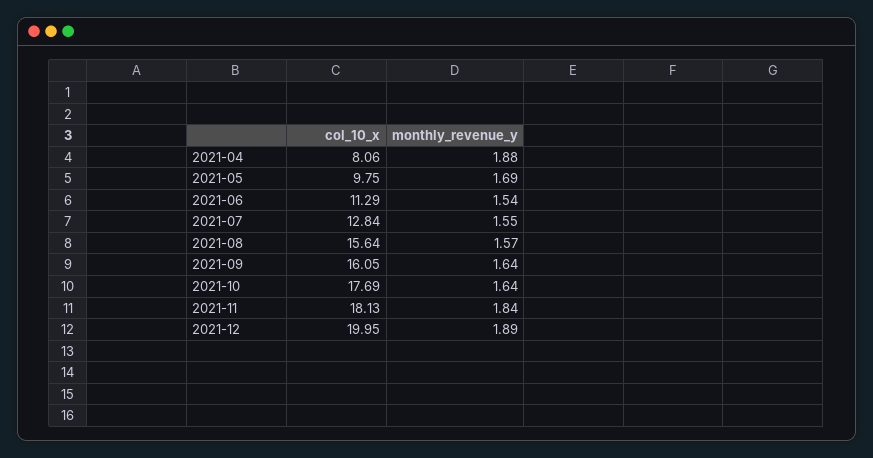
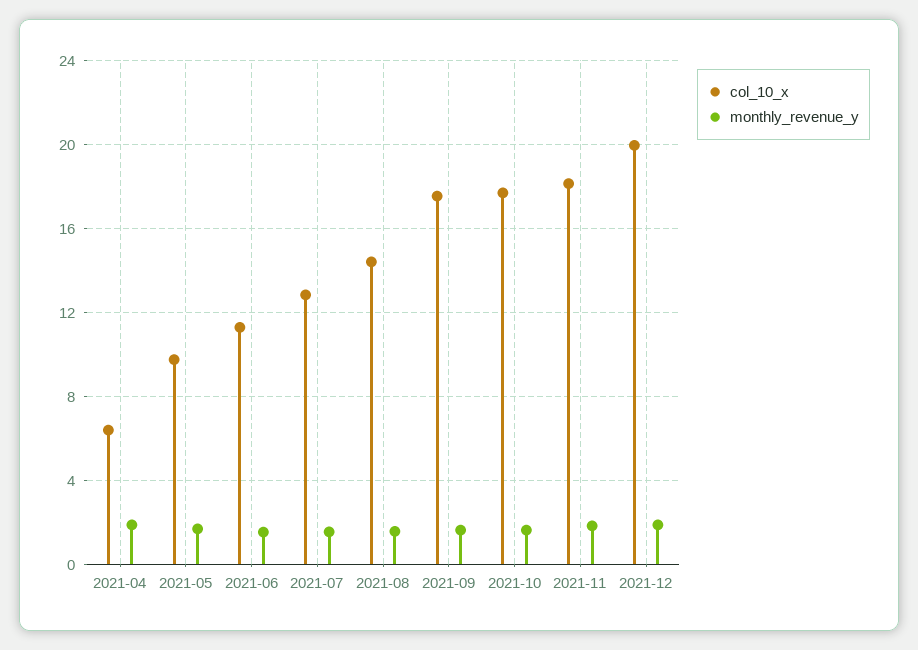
col_10_x, 2021-04: 8.06 -> 6.5
col_10_x, 2021-08: 15.64 -> 14.5
col_10_x, 2021-09: 16.05 -> 17.5

